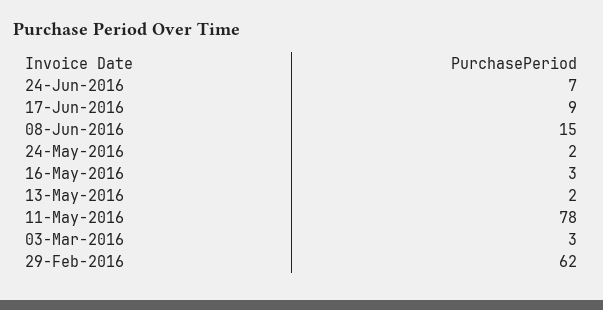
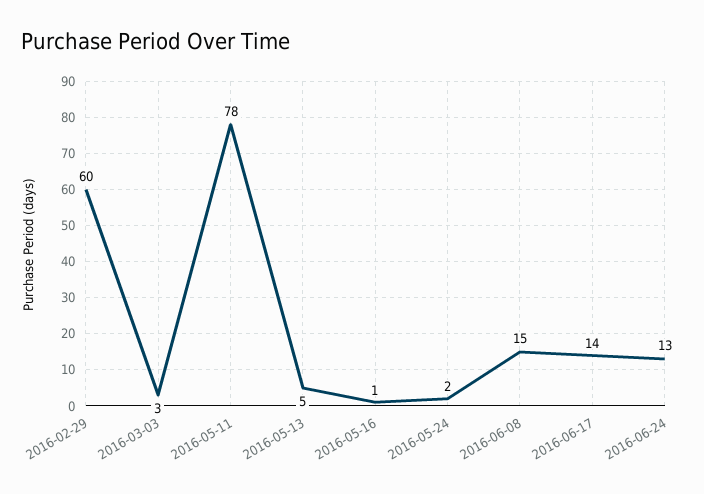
24-Jun-2016: 7 -> 13
17-Jun-2016: 9 -> 14
16-May-2016: 3 -> 1
13-May-2016: 2 -> 5
29-Feb-2016: 62 -> 60

